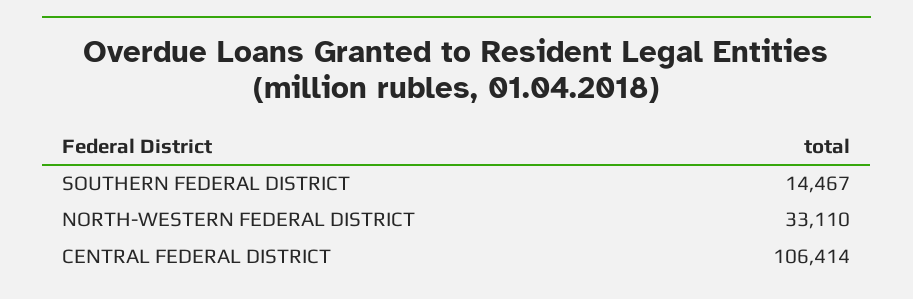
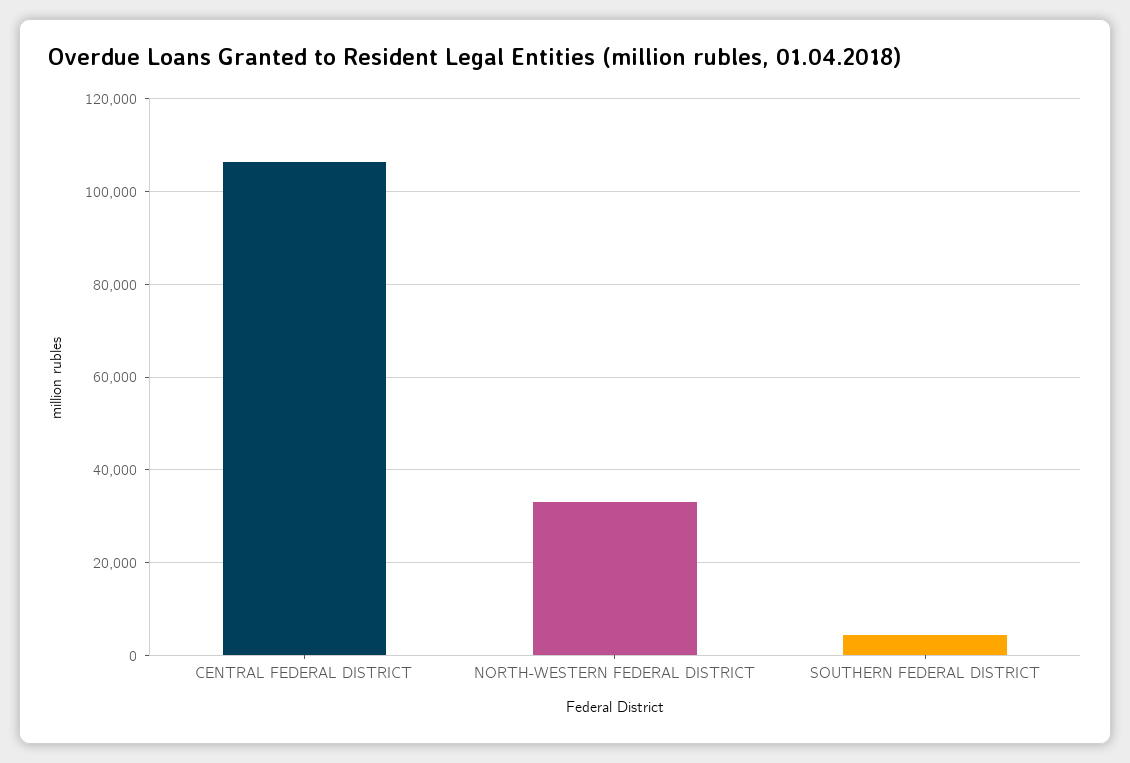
SOUTHERN FEDERAL DISTRICT: 14467 -> 4000

